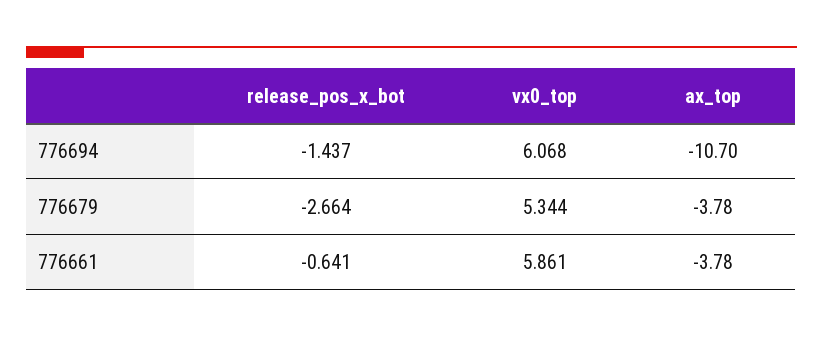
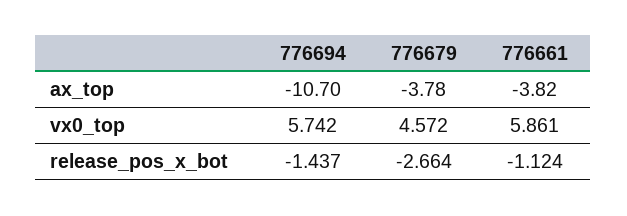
vx0_top, 776694: 6.068 -> 5.742
vx0_top, 776679: 5.344 -> 4.572
release_pos_x_bot, 776661: -0.641 -> -1.124
ax_top, 776661: -3.78 -> -3.82

